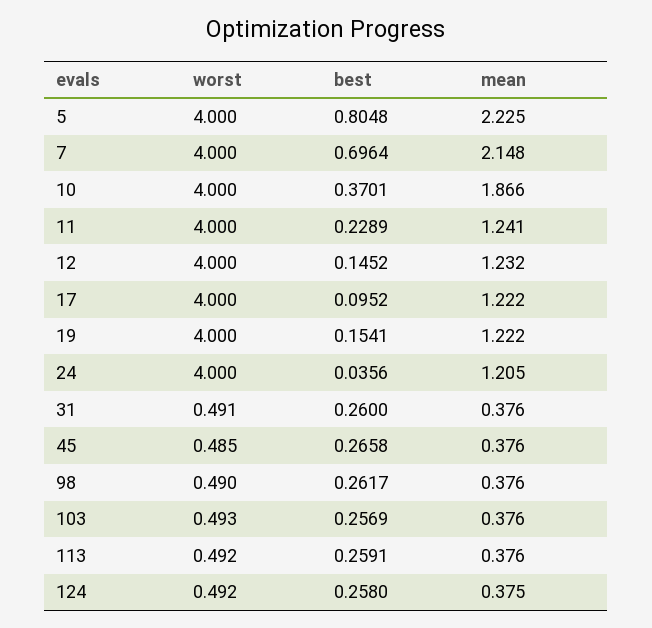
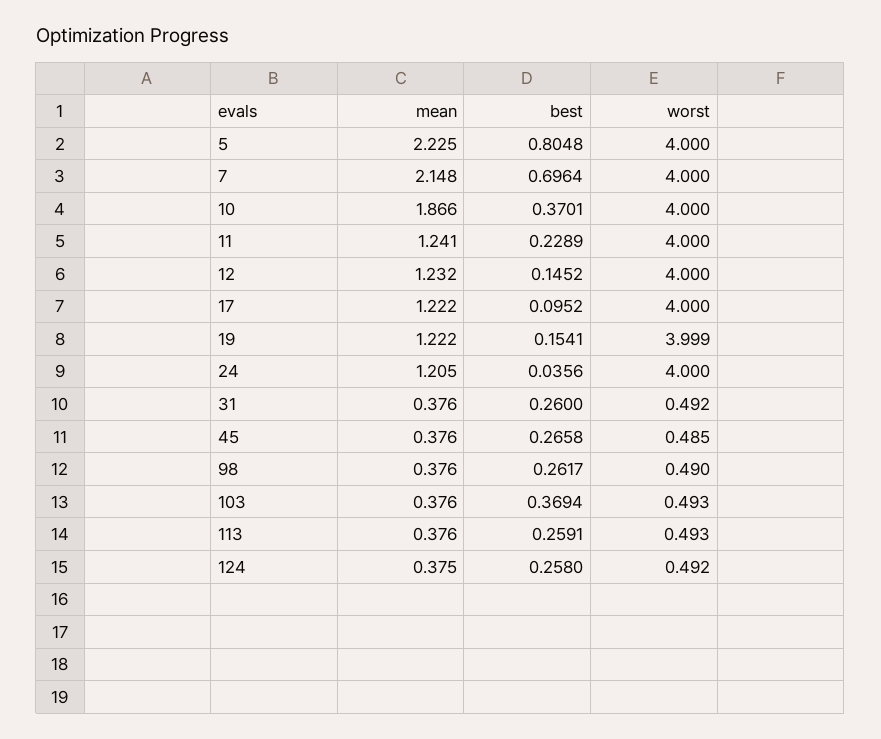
worst, 19: 4 -> 3.999
worst, 31: 0.491 -> 0.492
best, 103: 0.2569 -> 0.3694
worst, 113: 0.492 -> 0.493

